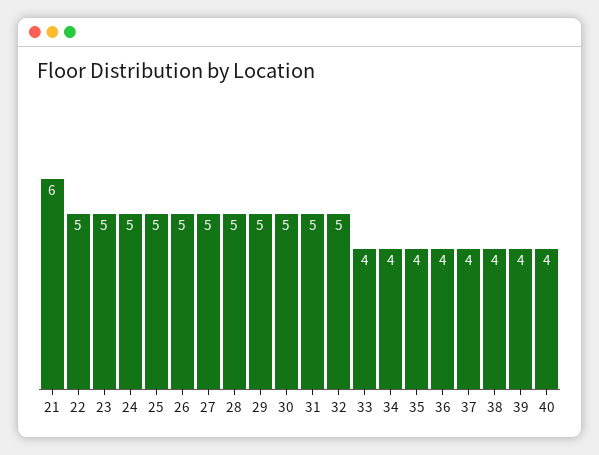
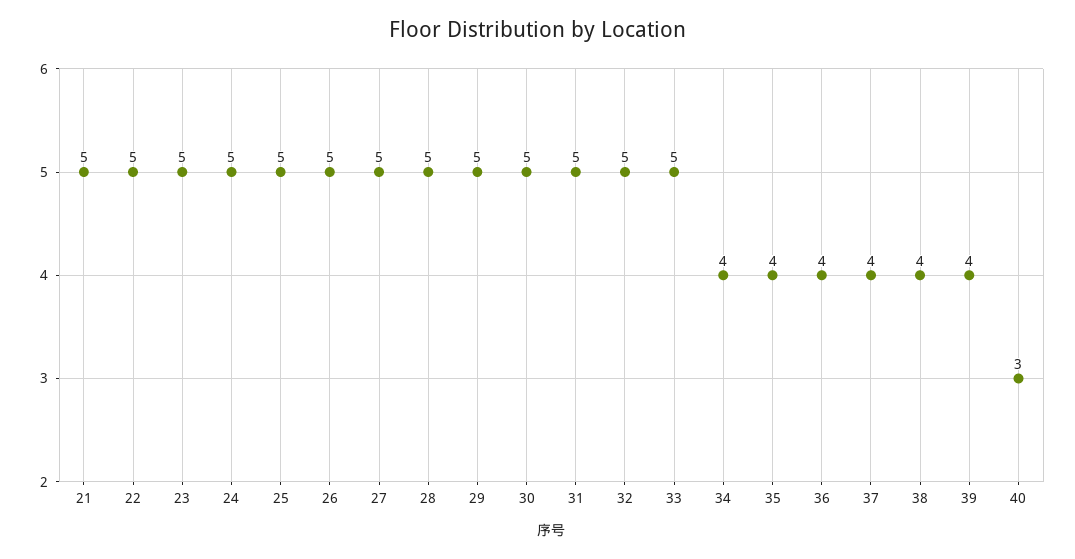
21: 6 -> 5
33: 4 -> 5
40: 4 -> 3

